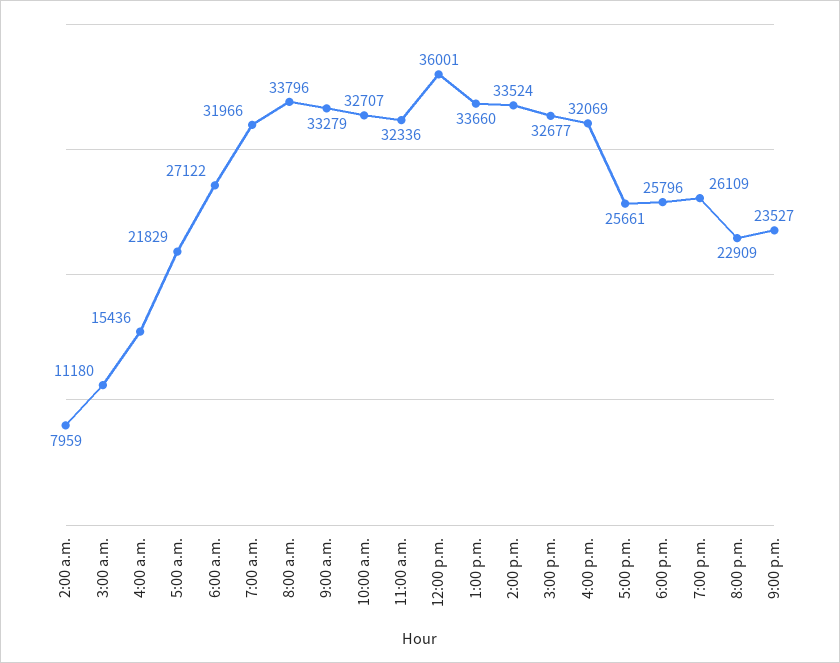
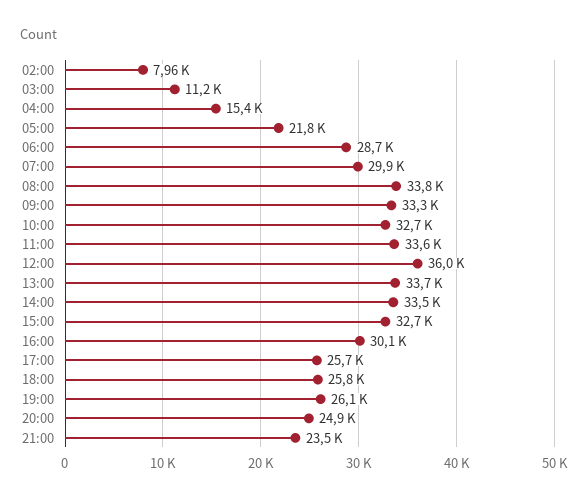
6:00 a.m.: 27122 -> 28700
7:00 a.m.: 31966 -> 29900
11:00 a.m.: 32336 -> 33600
4:00 p.m.: 32069 -> 30100
8:00 p.m.: 22909 -> 24900

